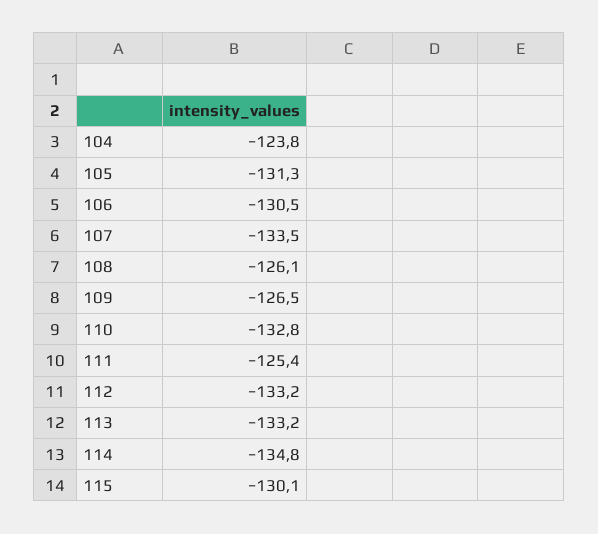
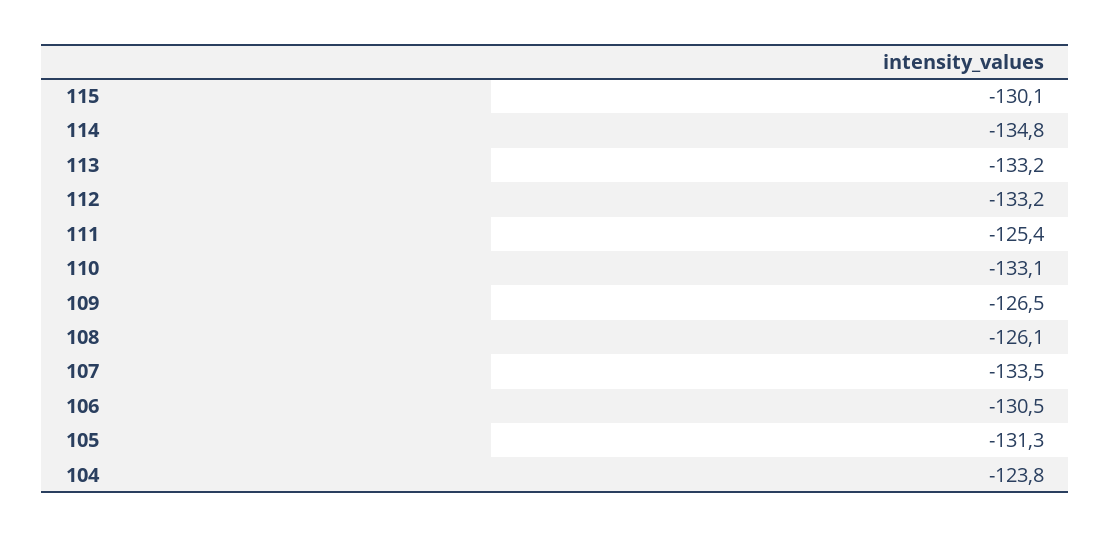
110: -132.8 -> -133.1

